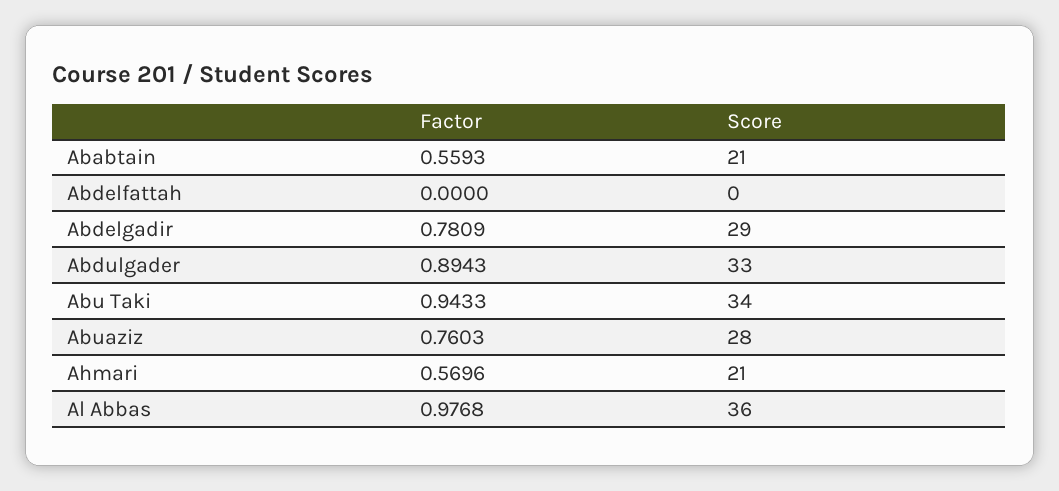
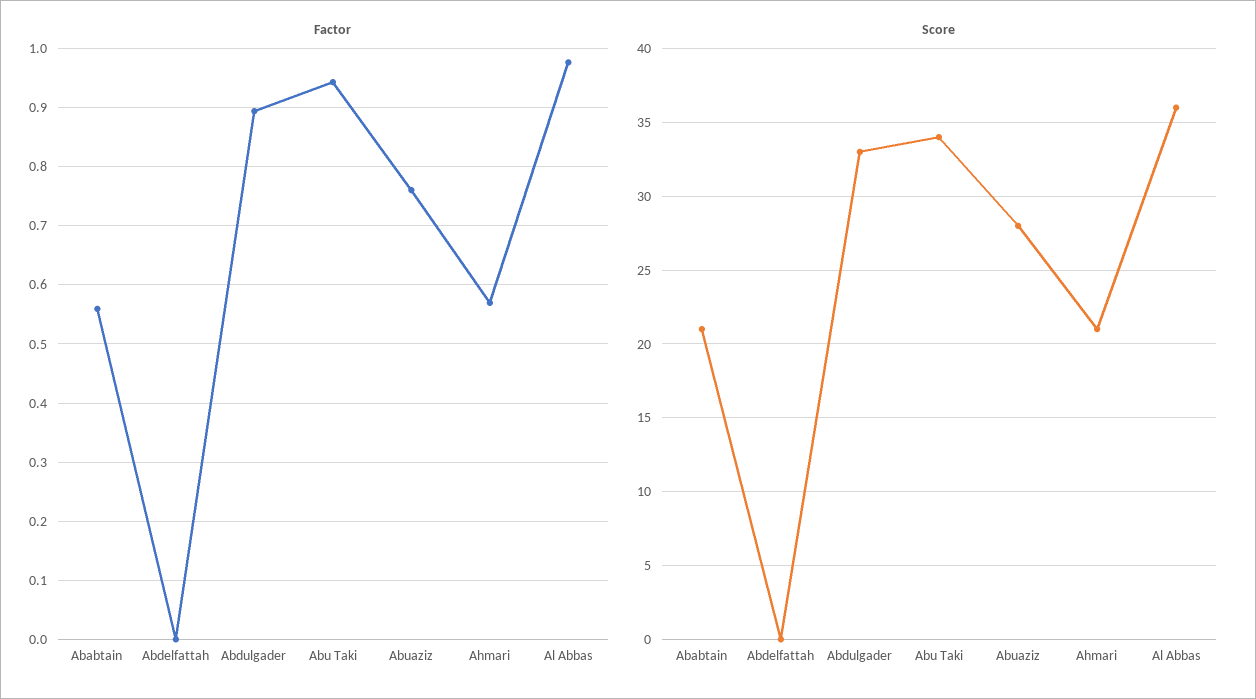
Factor, Abdelgadir: 0.7809 -> none
Score, Abdelgadir: 29 -> none

